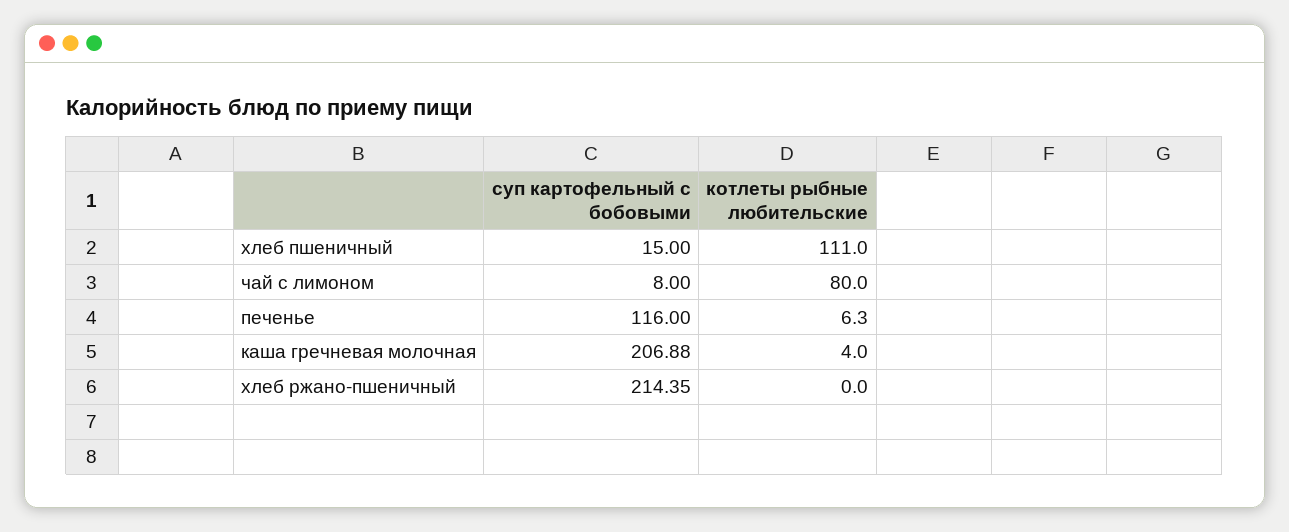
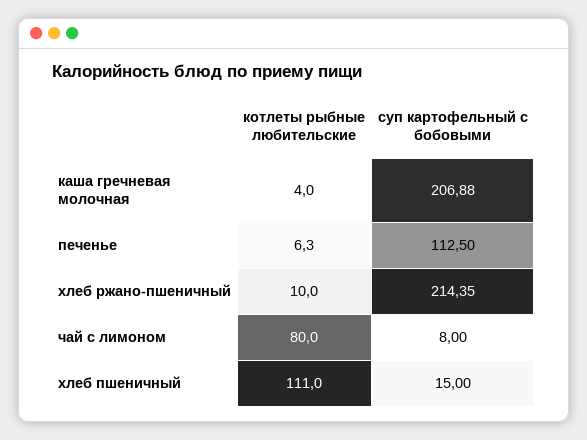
суп картофельный с бобовыми, печенье: 116 -> 112.5
котлеты рыбные любительские, хлеб ржано-пшеничный: 0 -> 10

